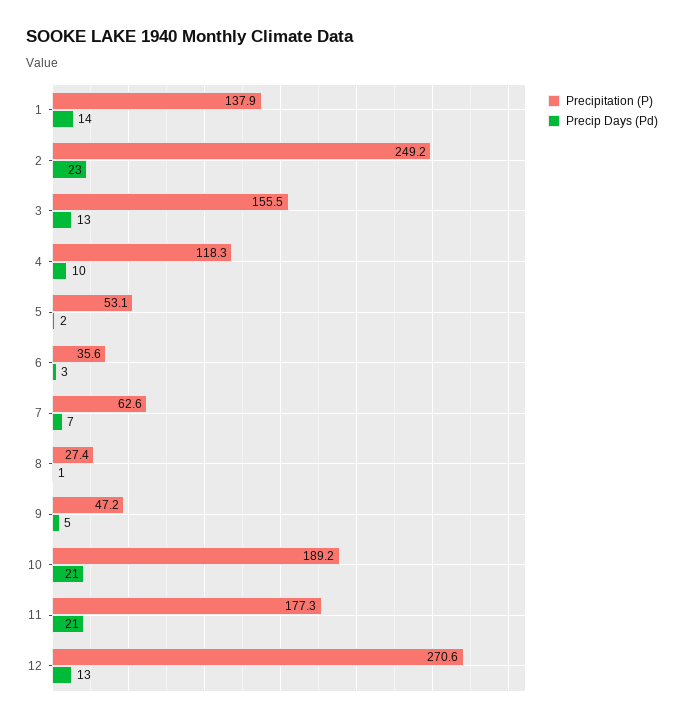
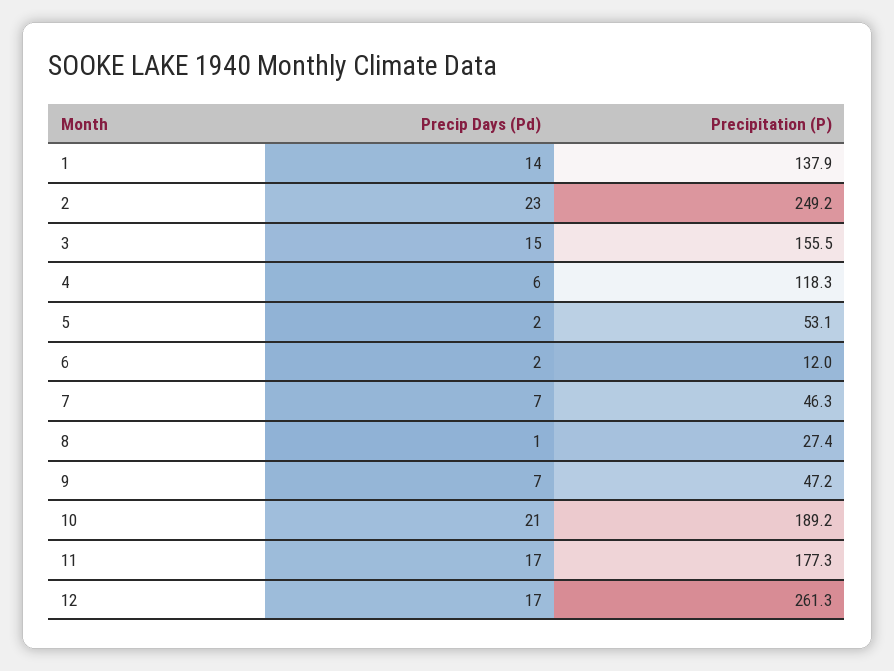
Precip Days (Pd), 3: 13 -> 15
Precip Days (Pd), 4: 10 -> 6
Precipitation (P), 6: 35.6 -> 12
Precip Days (Pd), 6: 3 -> 2
Precipitation (P), 7: 62.6 -> 46.3
Precip Days (Pd), 9: 5 -> 7
Precip Days (Pd), 11: 21 -> 17
Precipitation (P), 12: 270.6 -> 261.3
Precip Days (Pd), 12: 13 -> 17

